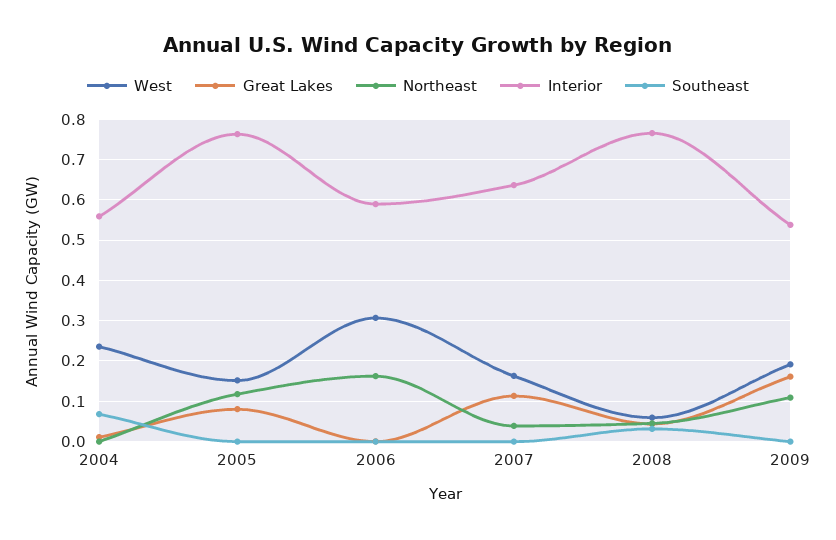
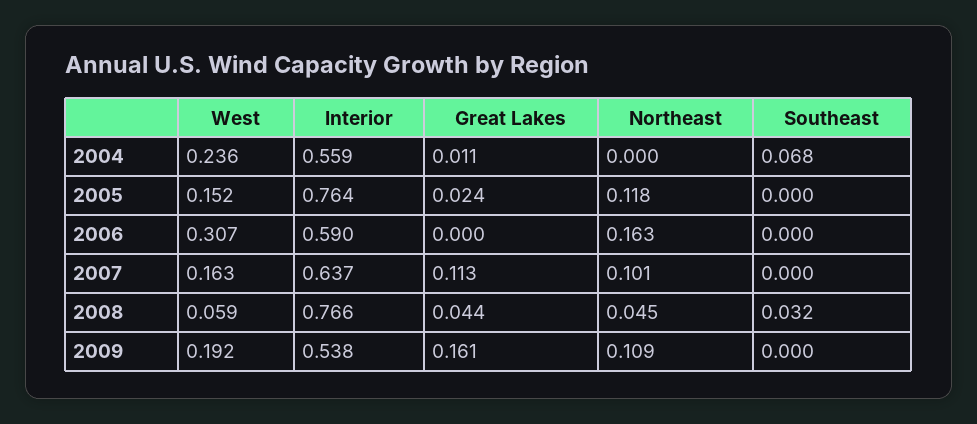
Great Lakes, 2005: 0.08 -> 0.024
Northeast, 2007: 0.04 -> 0.101

